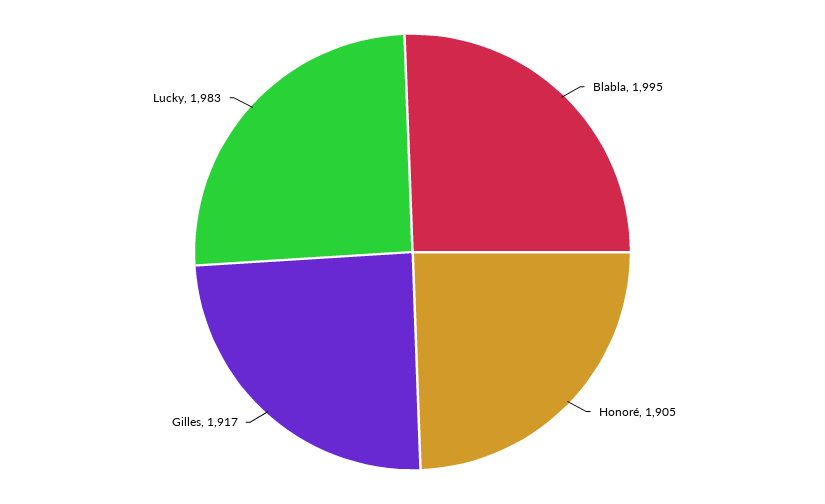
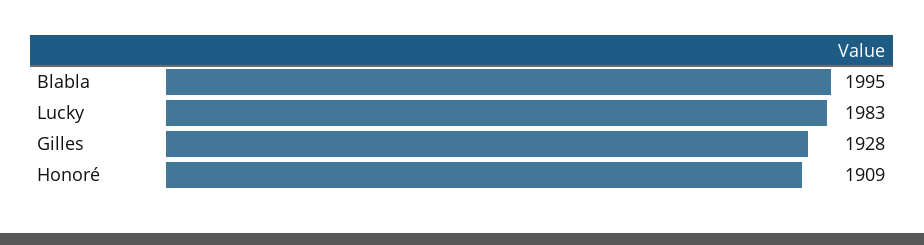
Honoré: 1905 -> 1909
Gilles: 1917 -> 1928

